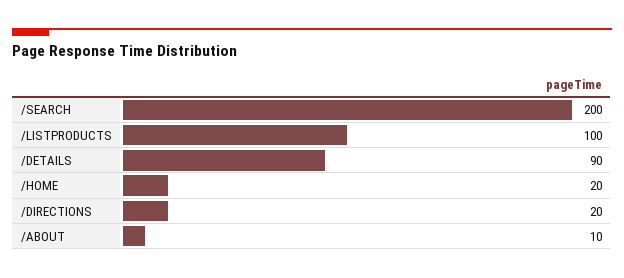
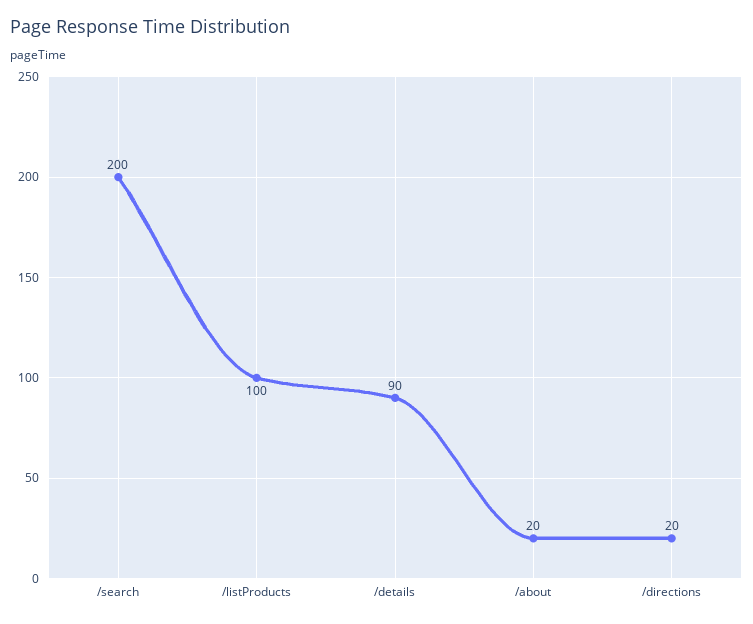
/HOME: 20 -> none
/ABOUT: 10 -> 20

